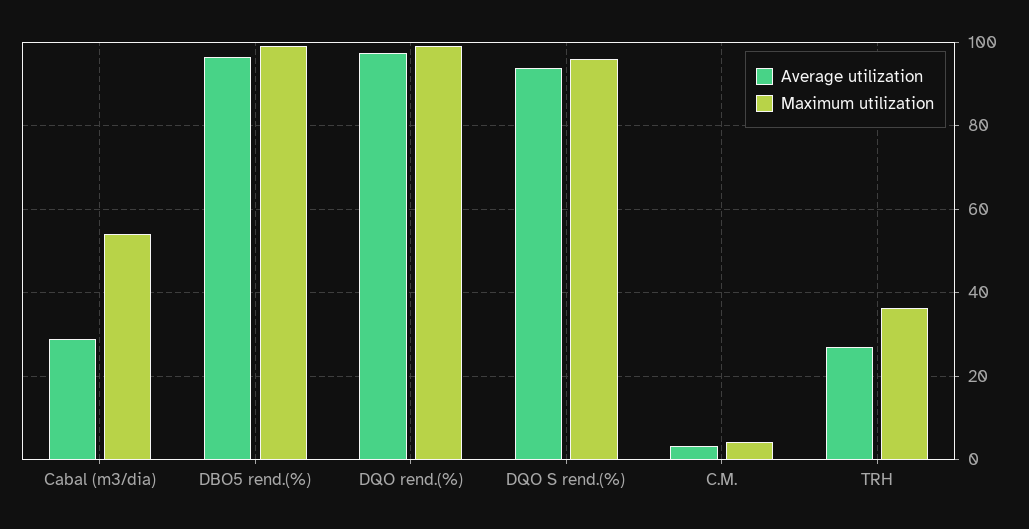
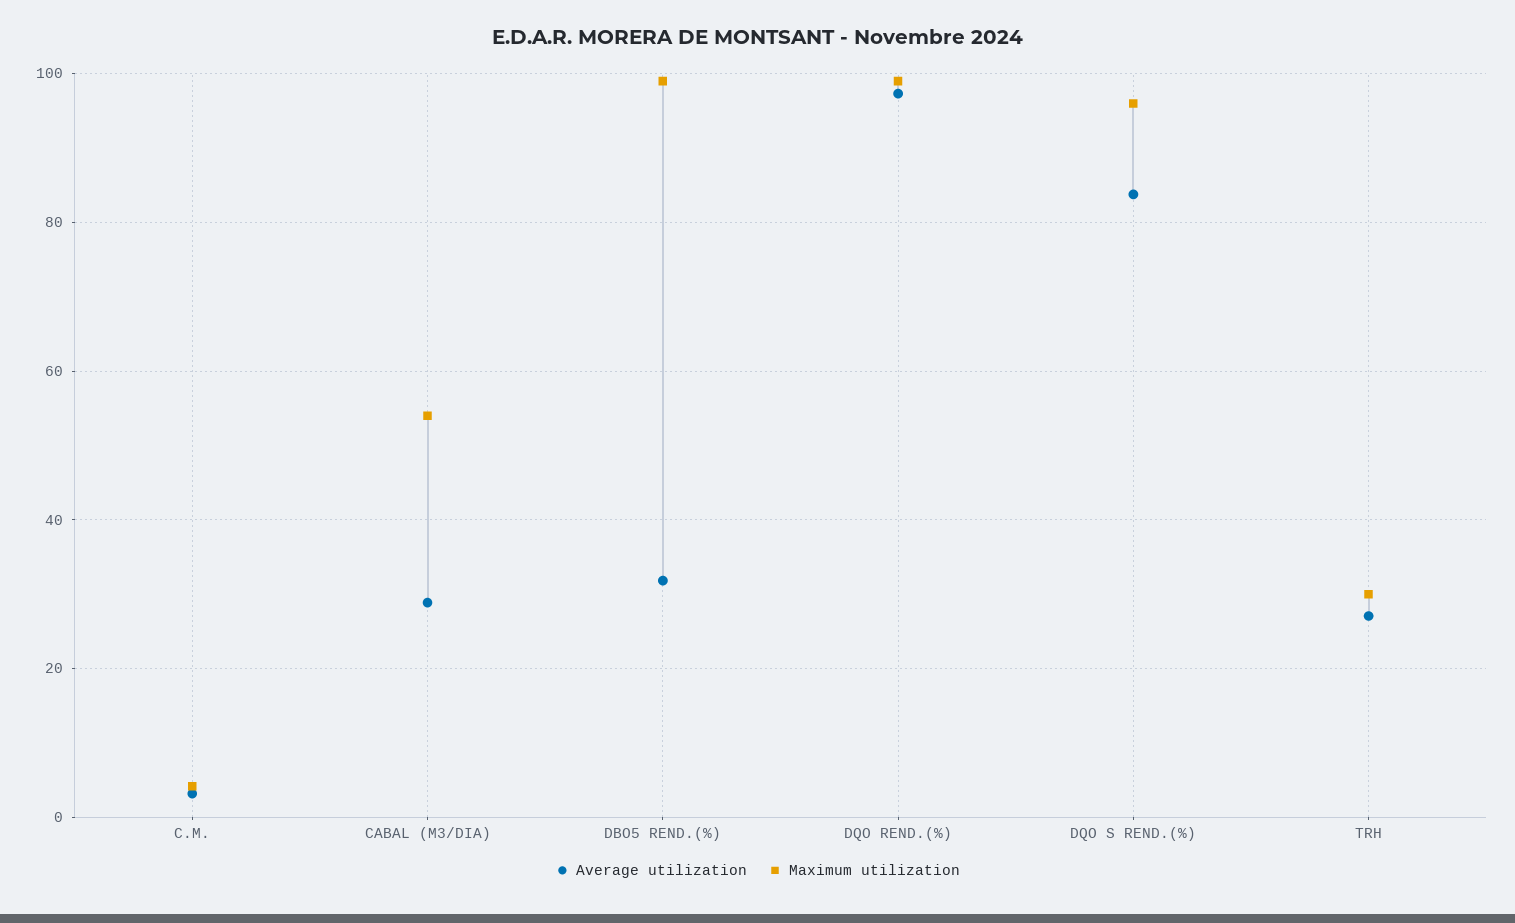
Average utilization, DBO5 rend.(%): 96 -> 32
Average utilization, DQO S rend.(%): 94 -> 84
Maximum utilization, TRH: 36 -> 30

